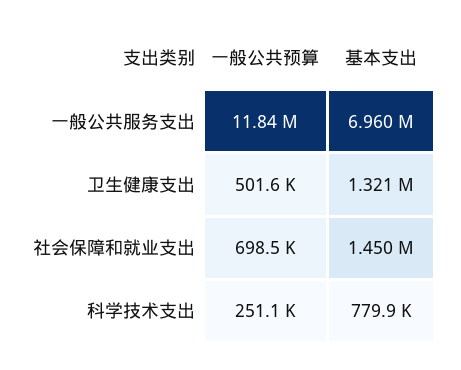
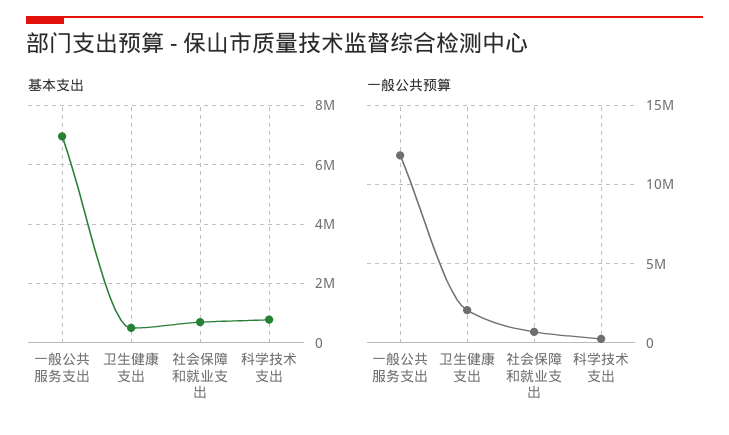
一般公共预算, 卫生健康支出: 501600 -> 2000000
基本支出, 卫生健康支出: 1321000 -> 500000
基本支出, 社会保障和就业支出: 1450000 -> 750000

